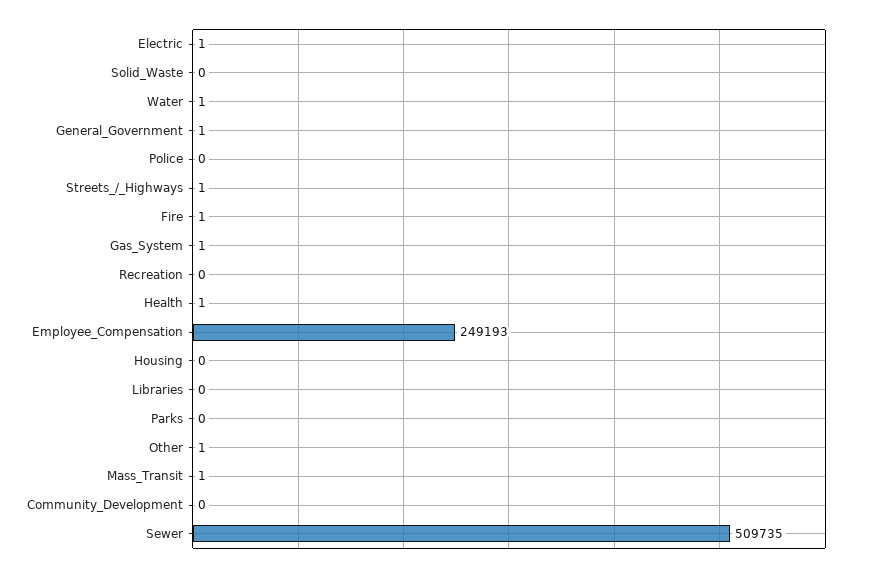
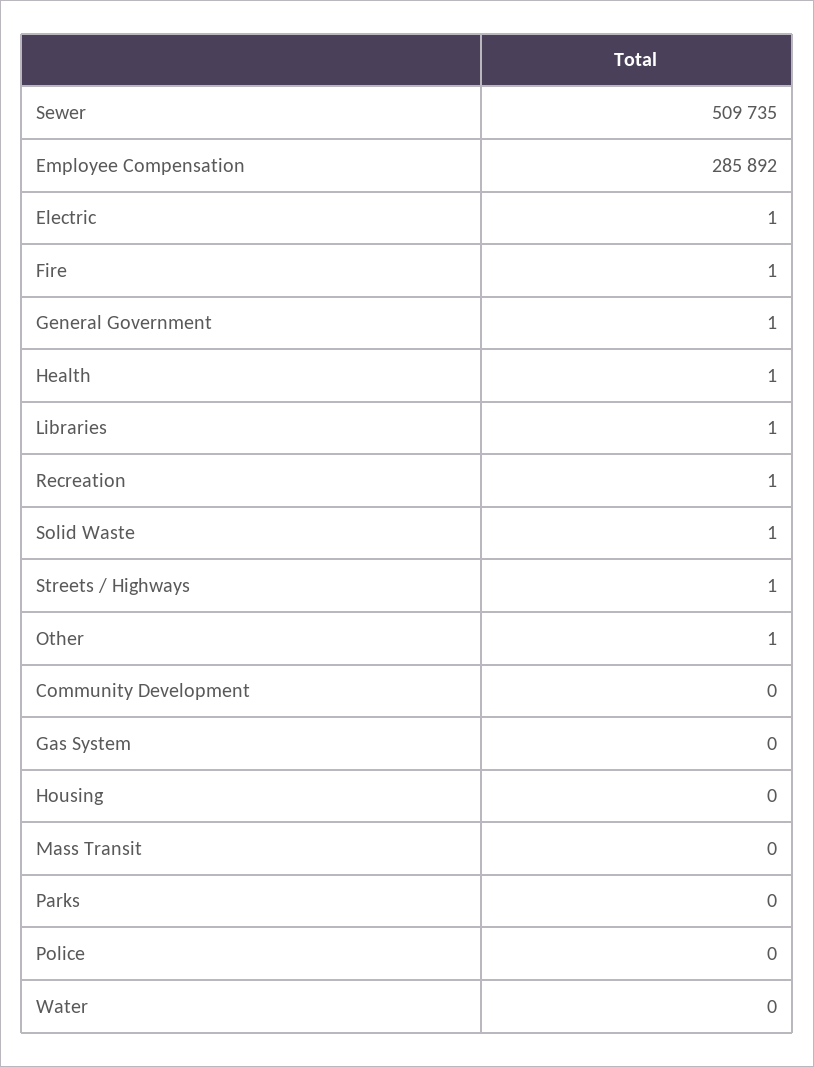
Solid_Waste: 0 -> 1
Water: 1 -> 0
Gas_System: 1 -> 0
Recreation: 0 -> 1
Employee_Compensation: 249193 -> 285892
Libraries: 0 -> 1
Mass_Transit: 1 -> 0

